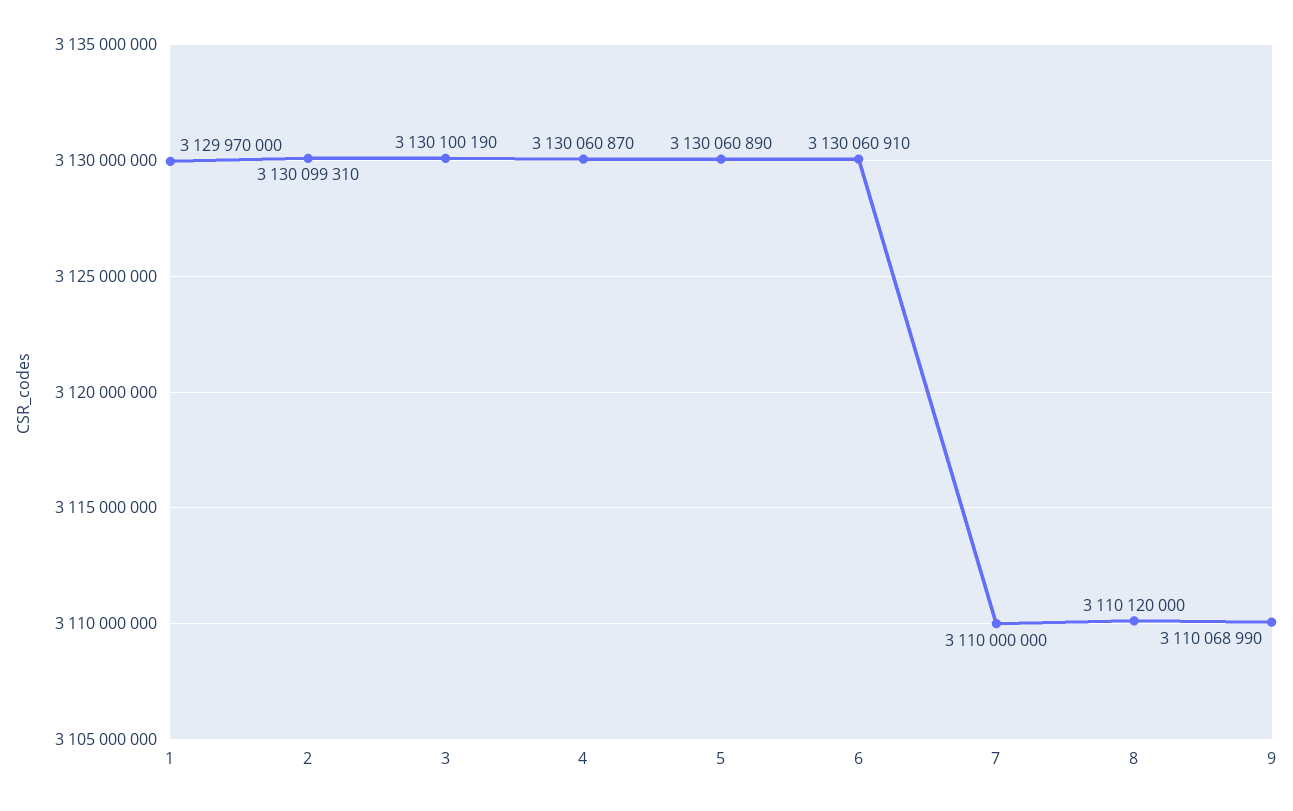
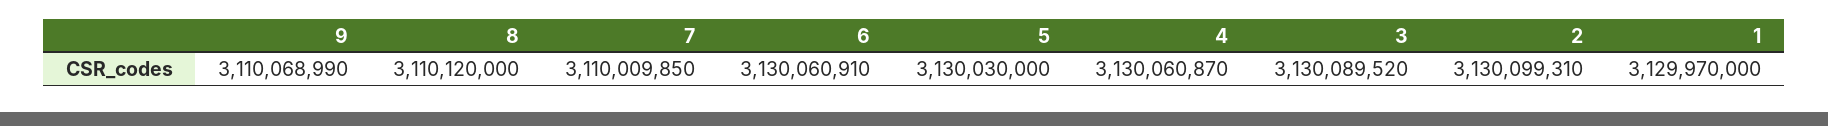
3: 3130100190 -> 3130089520
5: 3130060890 -> 3130030000
7: 3110000000 -> 3110009850

